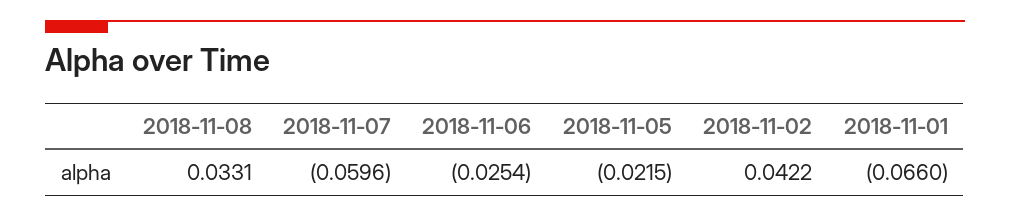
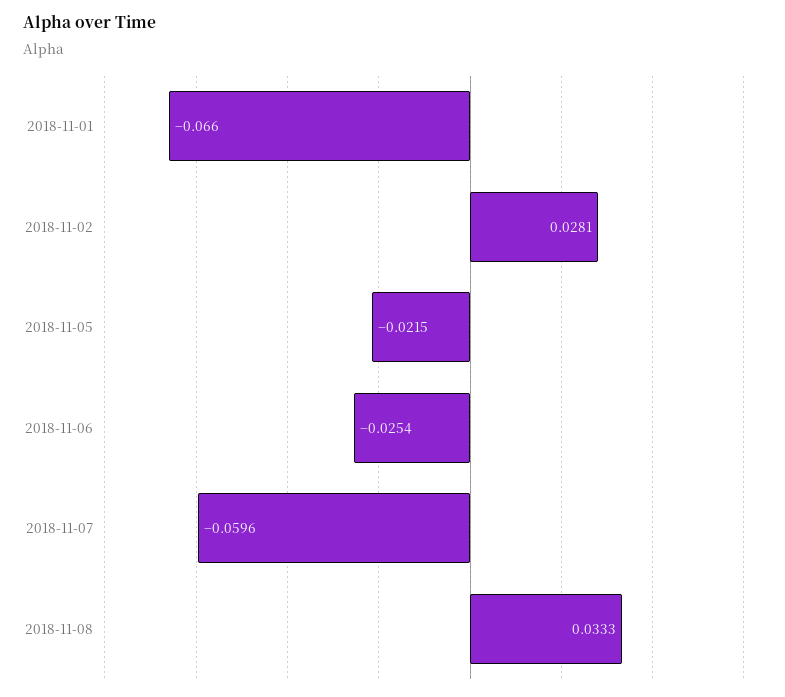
2018-11-08: 0.0331 -> 0.0333
2018-11-02: 0.0422 -> 0.0281

